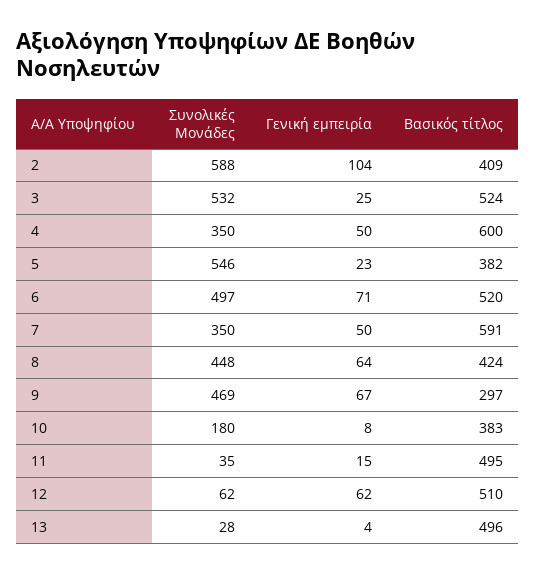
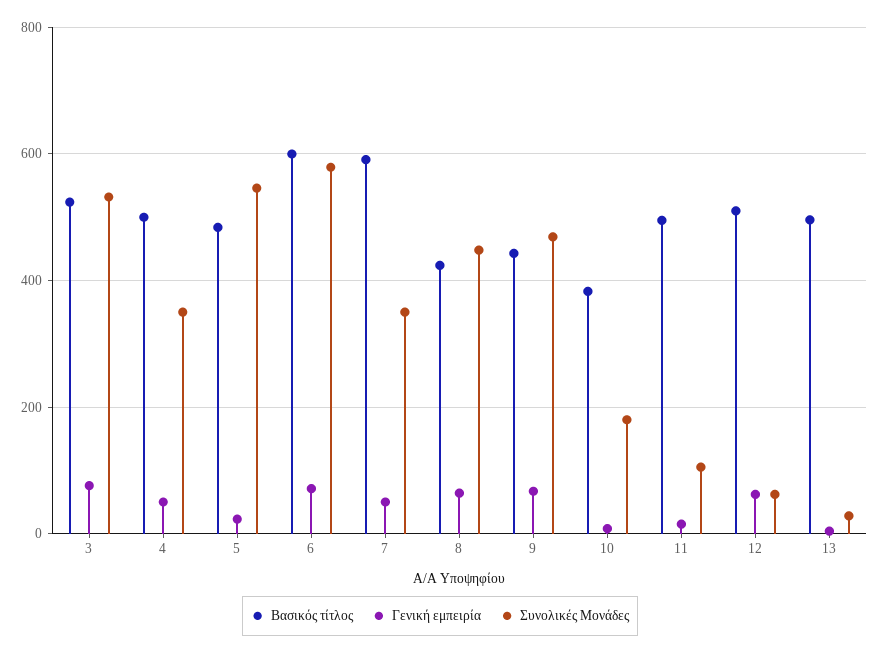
Συνολικές Μονάδες, 2: 588 -> none
Γενική εμπειρία, 2: 104 -> none
Βασικός τίτλος, 2: 409 -> none
Γενική εμπειρία, 3: 25 -> 80
Βασικός τίτλος, 4: 600 -> 500
Βασικός τίτλος, 5: 382 -> 480
Συνολικές Μονάδες, 6: 497 -> 580
Βασικός τίτλος, 6: 520 -> 600
Βασικός τίτλος, 9: 297 -> 440
Συνολικές Μονάδες, 11: 35 -> 100

